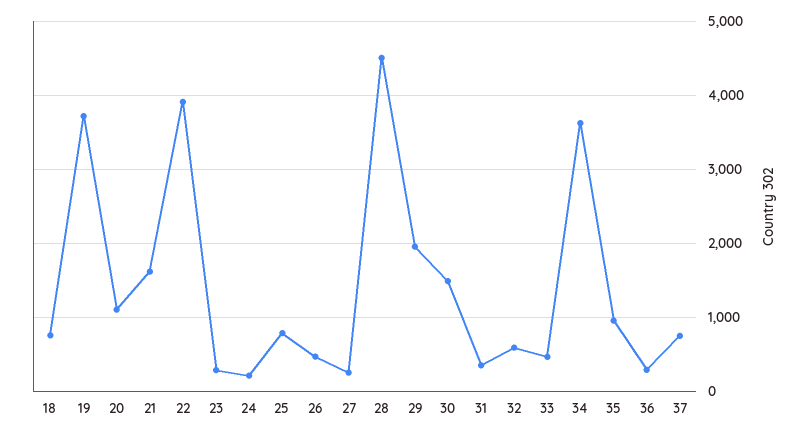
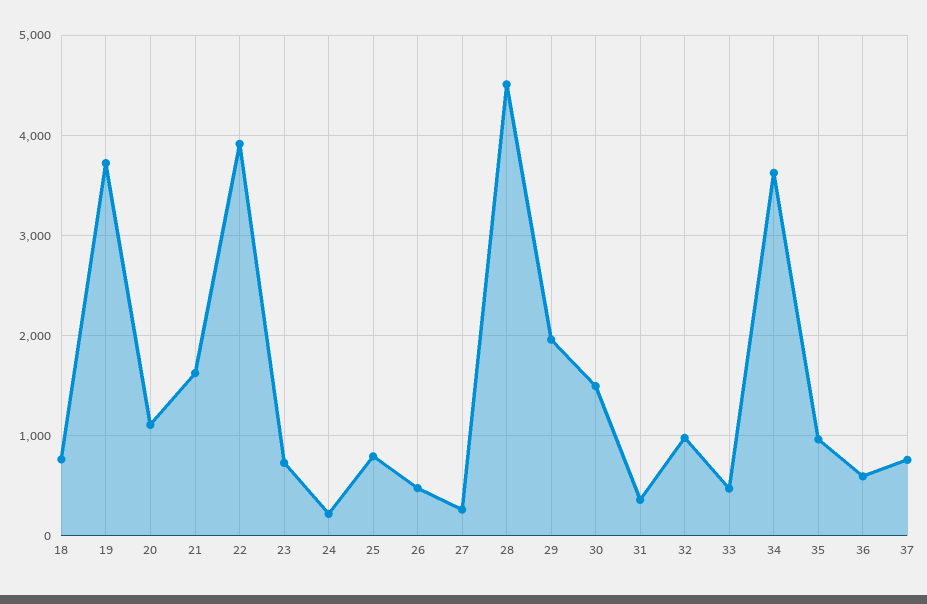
23: 300 -> 700
32: 600 -> 1000
36: 300 -> 600

